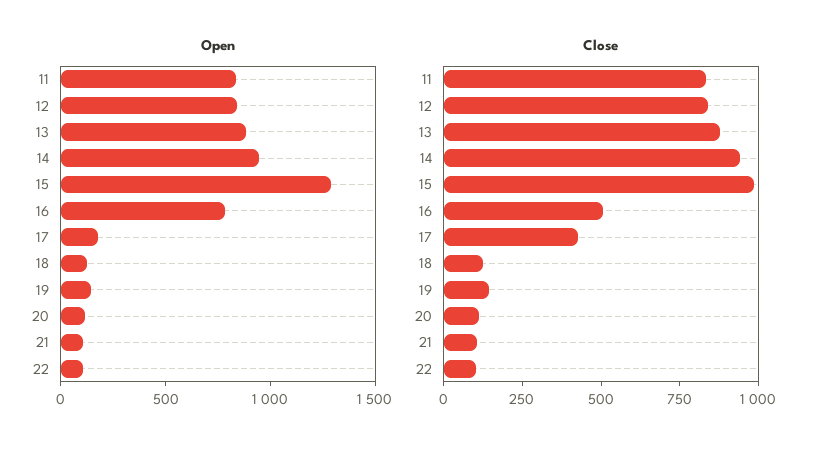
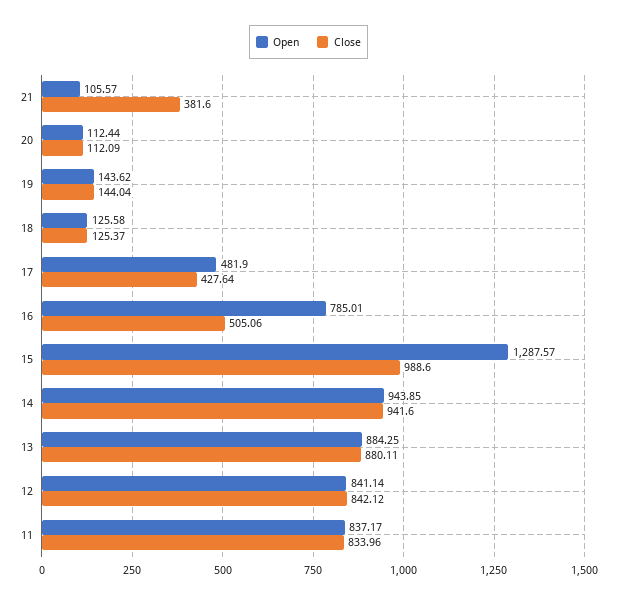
Open, 17: 200 -> 481.9
Open, 22: 100 -> none
Close, 21: 100 -> 381.6
Close, 22: 100 -> none

